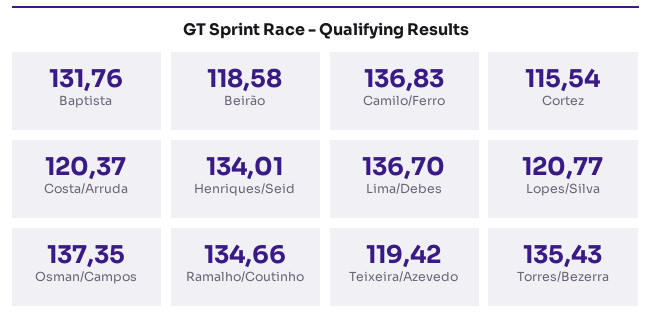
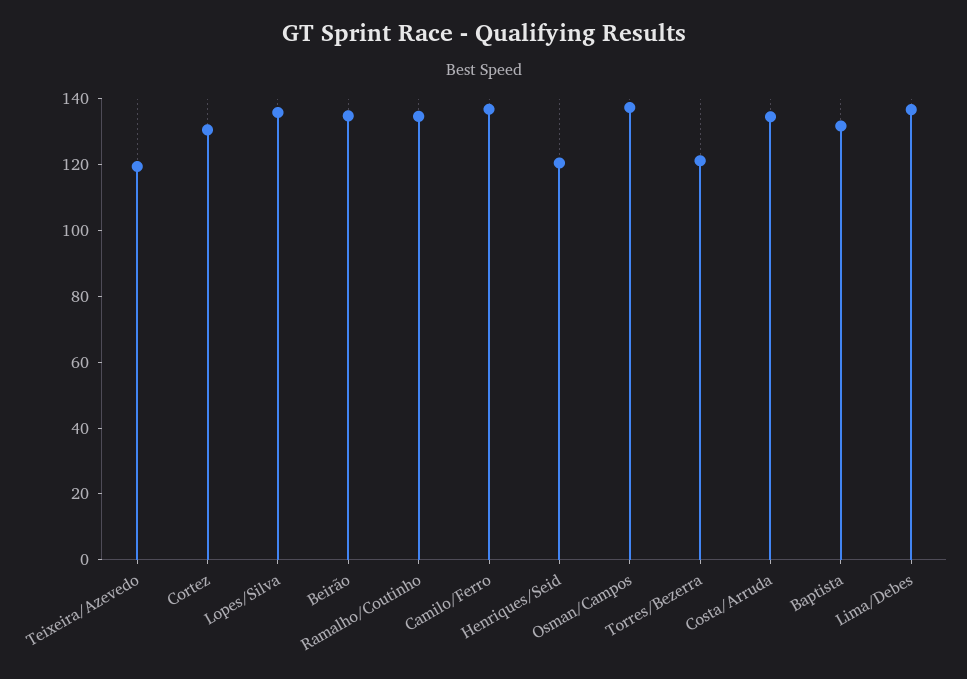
Beirão: 118.58 -> 135
Cortez: 115.54 -> 130
Costa/Arruda: 120.37 -> 135
Henriques/Seid: 134.01 -> 120
Lopes/Silva: 120.77 -> 135
Torres/Bezerra: 135.43 -> 120

